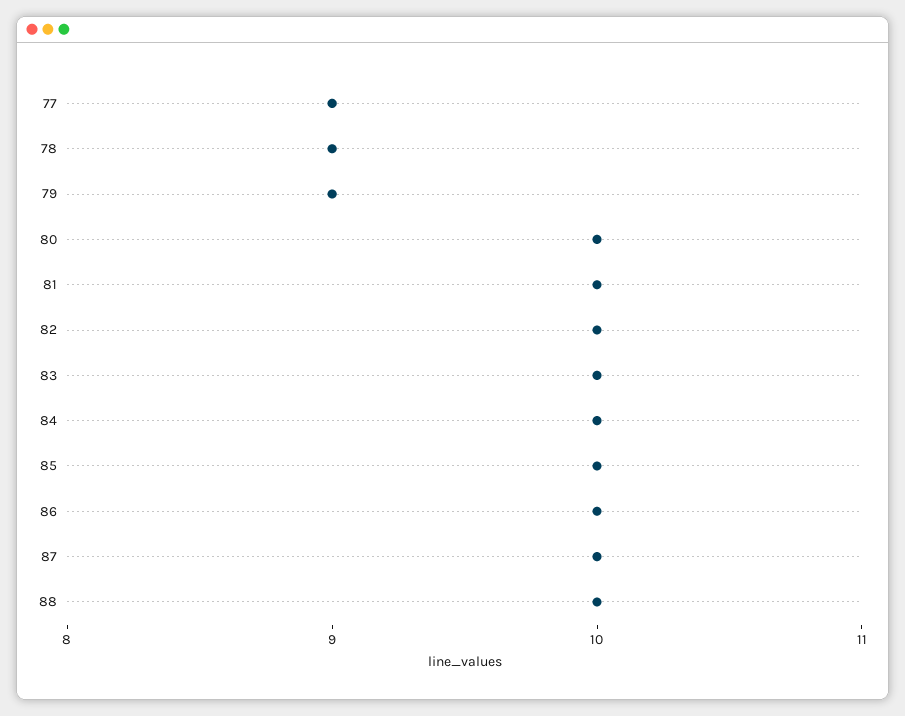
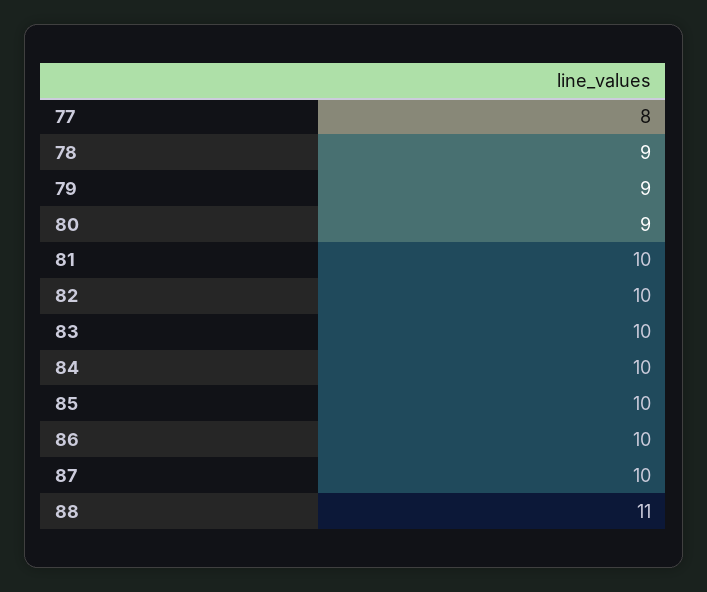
77: 9 -> 8
80: 10 -> 9
88: 10 -> 11

